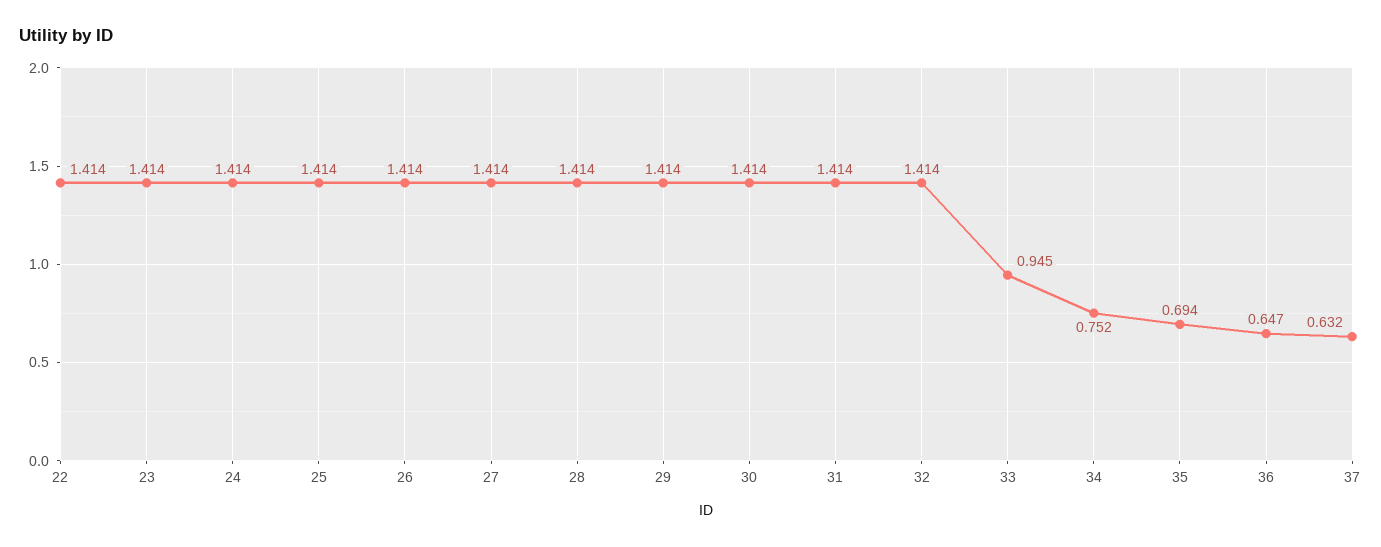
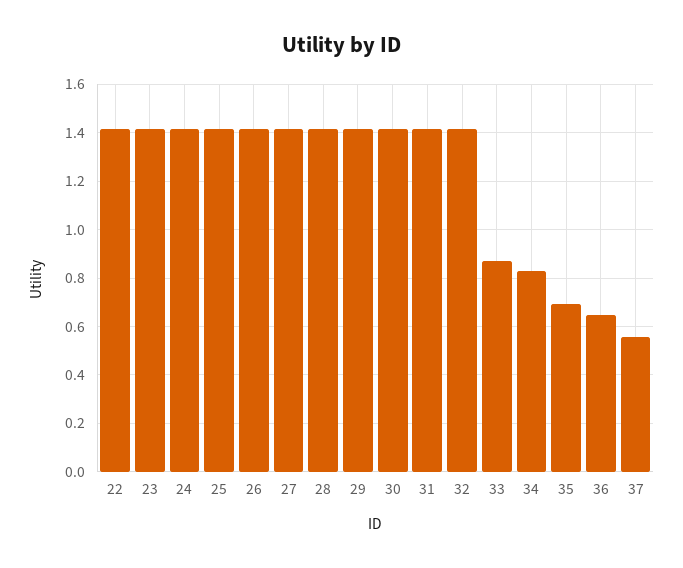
33: 0.945 -> 0.875
34: 0.752 -> 0.825
37: 0.632 -> 0.55

